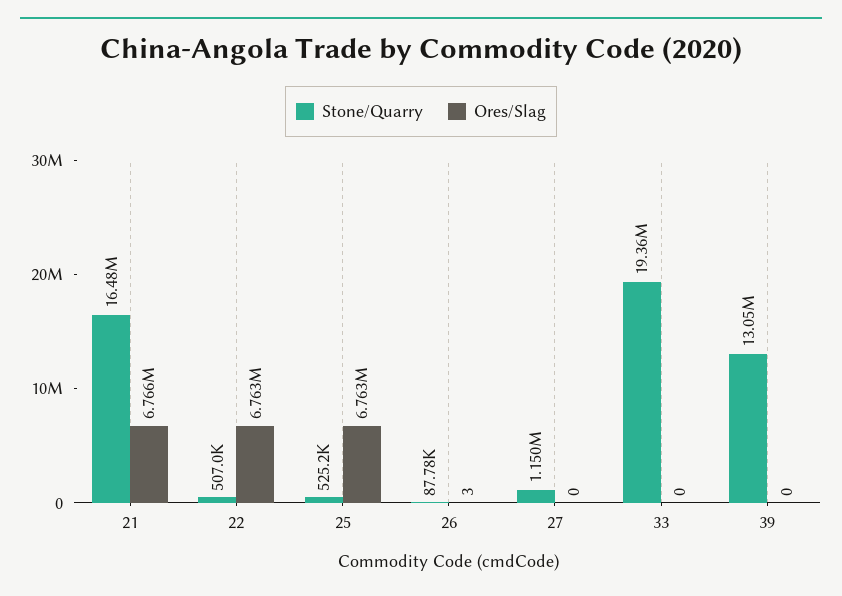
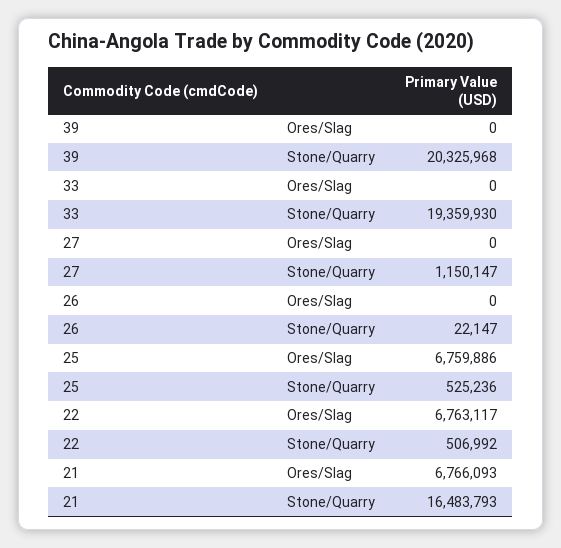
Ores/Slag, 25: 6763000 -> 6759886
Stone/Quarry, 26: 87780 -> 22147
Ores/Slag, 26: 3 -> 0
Stone/Quarry, 39: 13050000 -> 20325968

